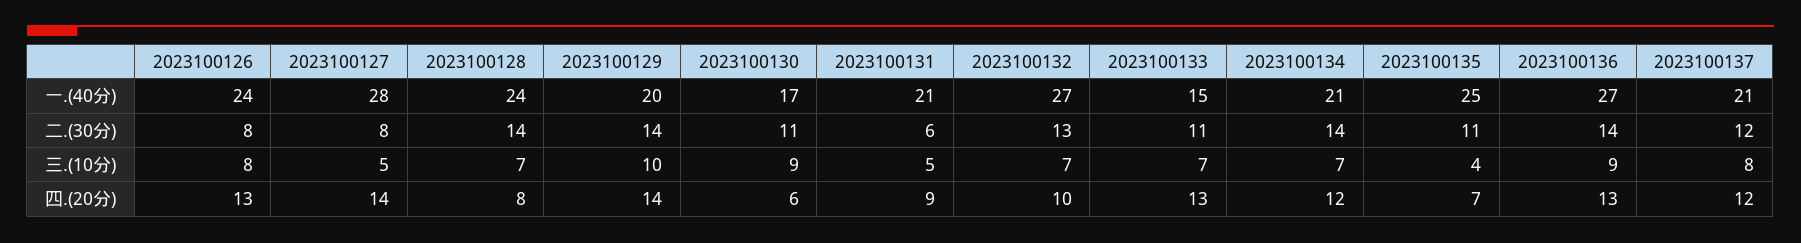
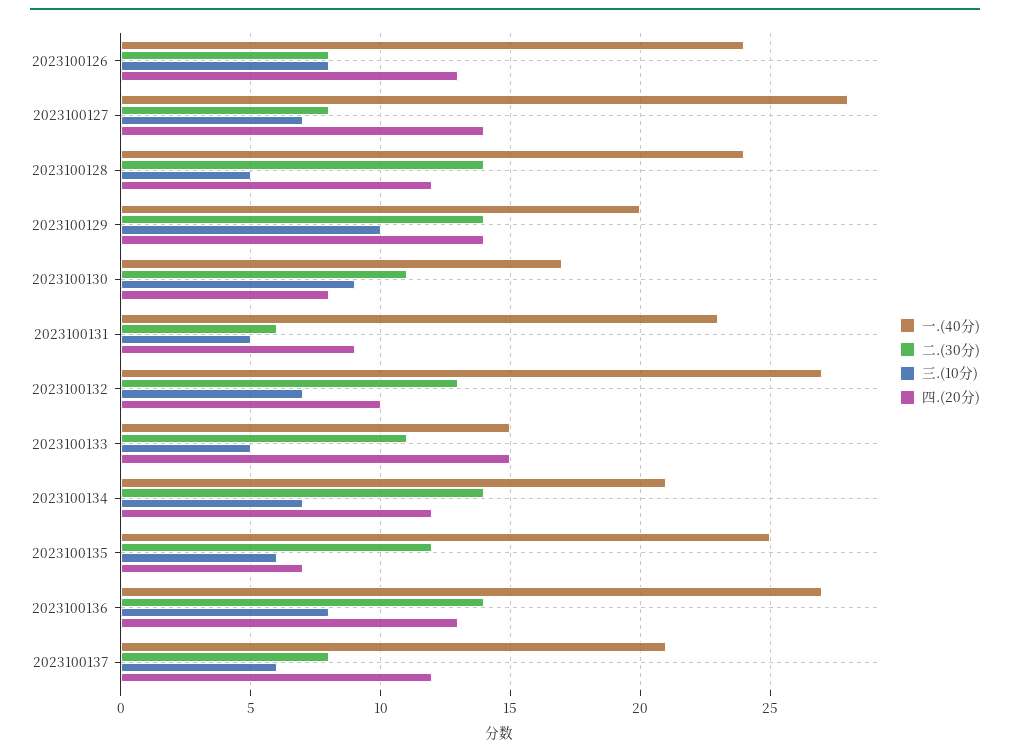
一.(40分), 2023100131: 21 -> 23
二.(30分), 2023100135: 11 -> 12
二.(30分), 2023100137: 12 -> 8
三.(10分), 2023100127: 5 -> 7
三.(10分), 2023100128: 7 -> 5
三.(10分), 2023100133: 7 -> 5
三.(10分), 2023100135: 4 -> 6
三.(10分), 2023100136: 9 -> 8
三.(10分), 2023100137: 8 -> 6
四.(20分), 2023100128: 8 -> 12
四.(20分), 2023100130: 6 -> 8
四.(20分), 2023100133: 13 -> 15

